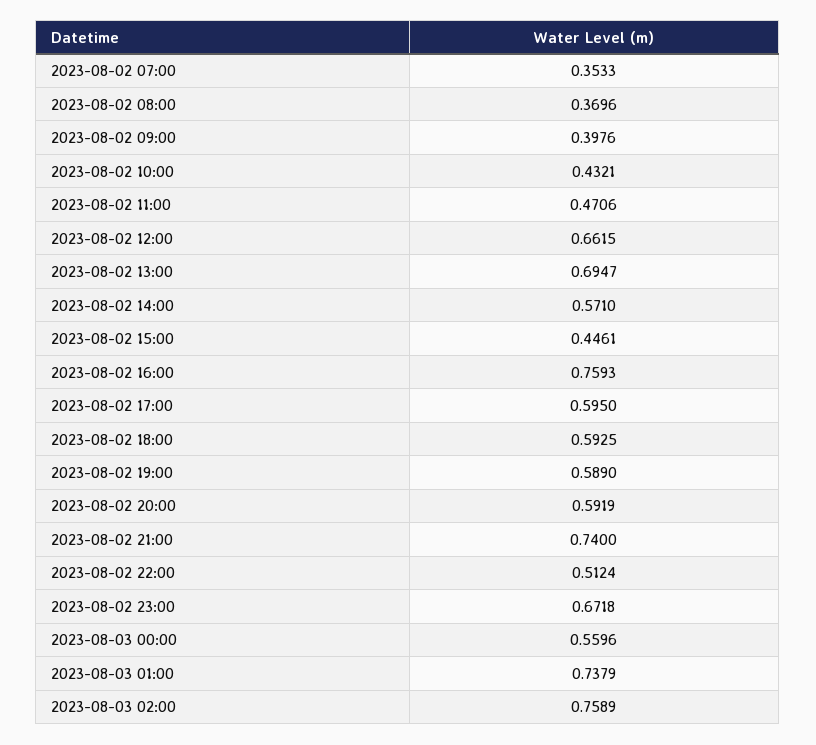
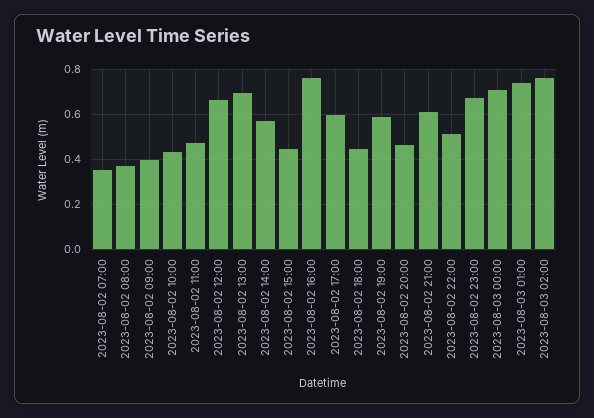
2023-08-02 18:00: 0.5925 -> 0.45
2023-08-02 20:00: 0.5919 -> 0.45
2023-08-02 21:00: 0.74 -> 0.6
2023-08-03 00:00: 0.5596 -> 0.7

